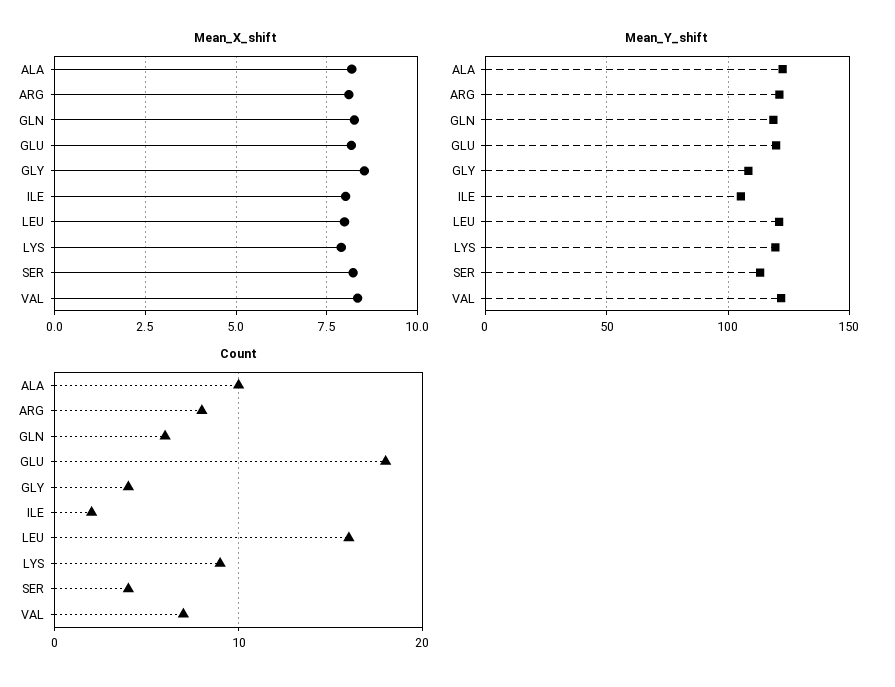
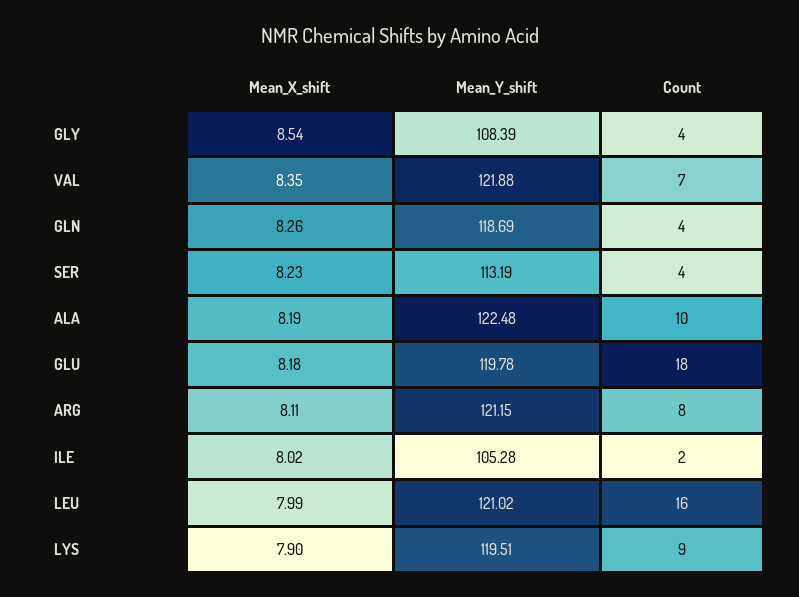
Count, GLN: 6 -> 4

